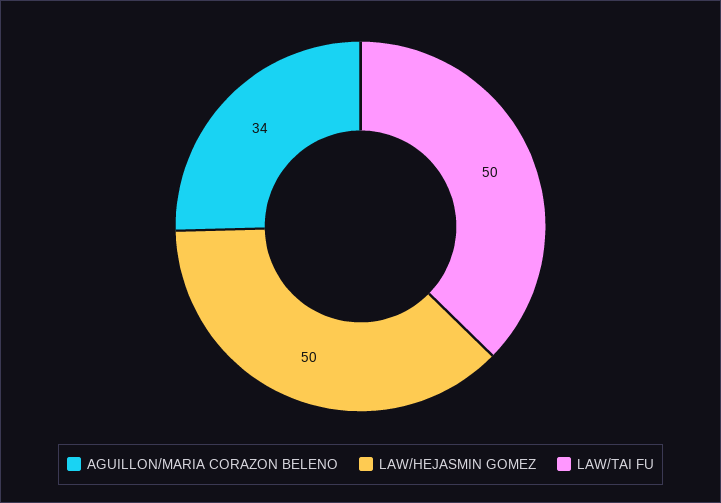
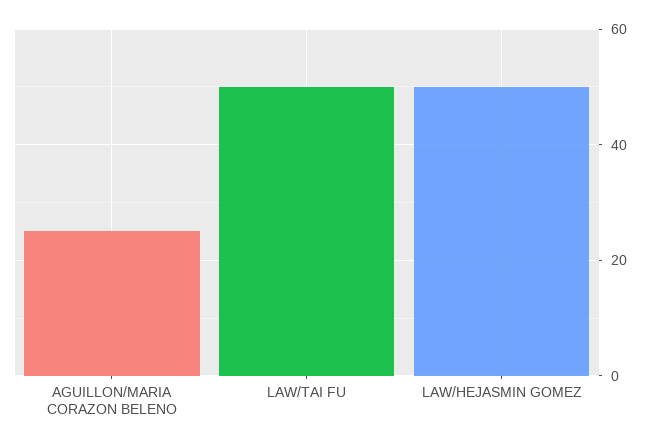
AGUILLON/MARIA CORAZON BELENO: 34 -> 25

